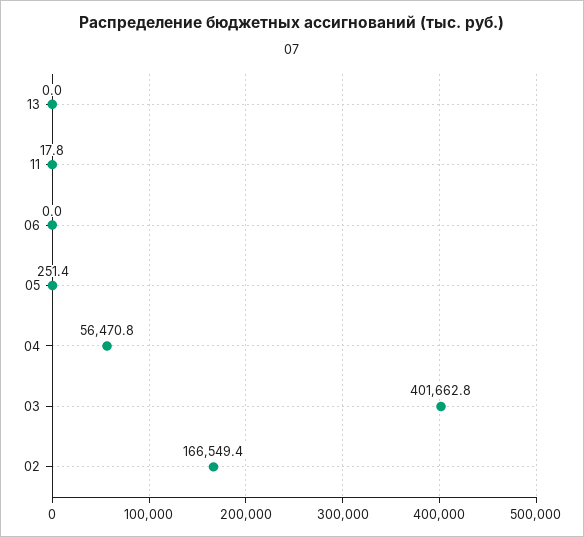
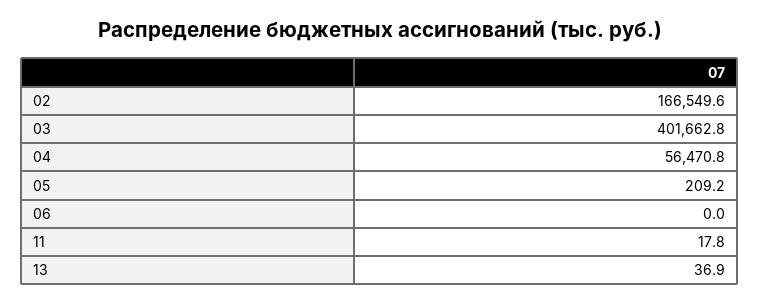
13: 0 -> 36.9
05: 251.4 -> 209.2
02: 166549.4 -> 166549.6

